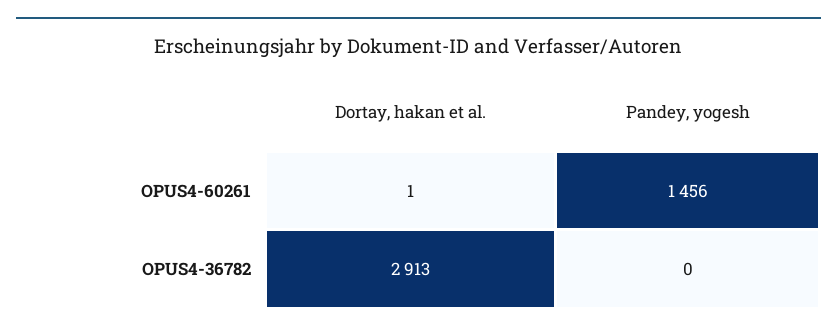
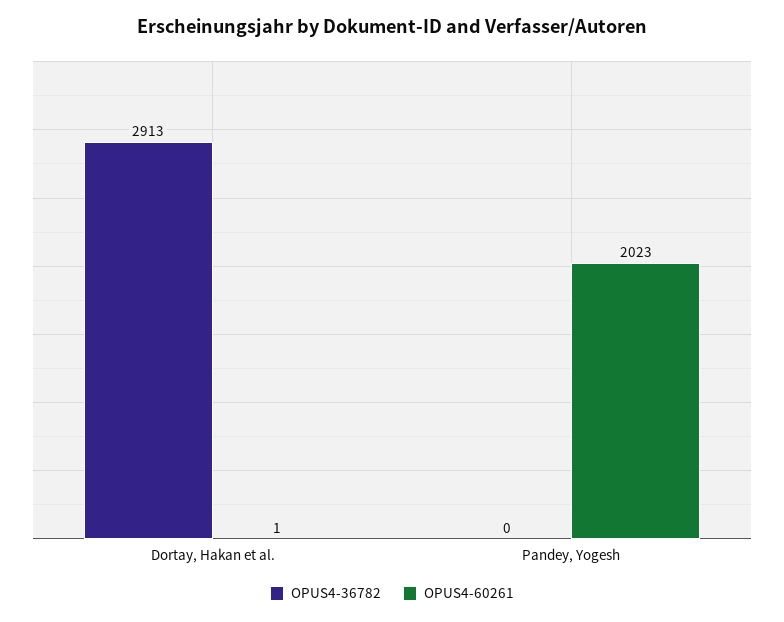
OPUS4-60261, Pandey, yogesh: 1456 -> 2023

